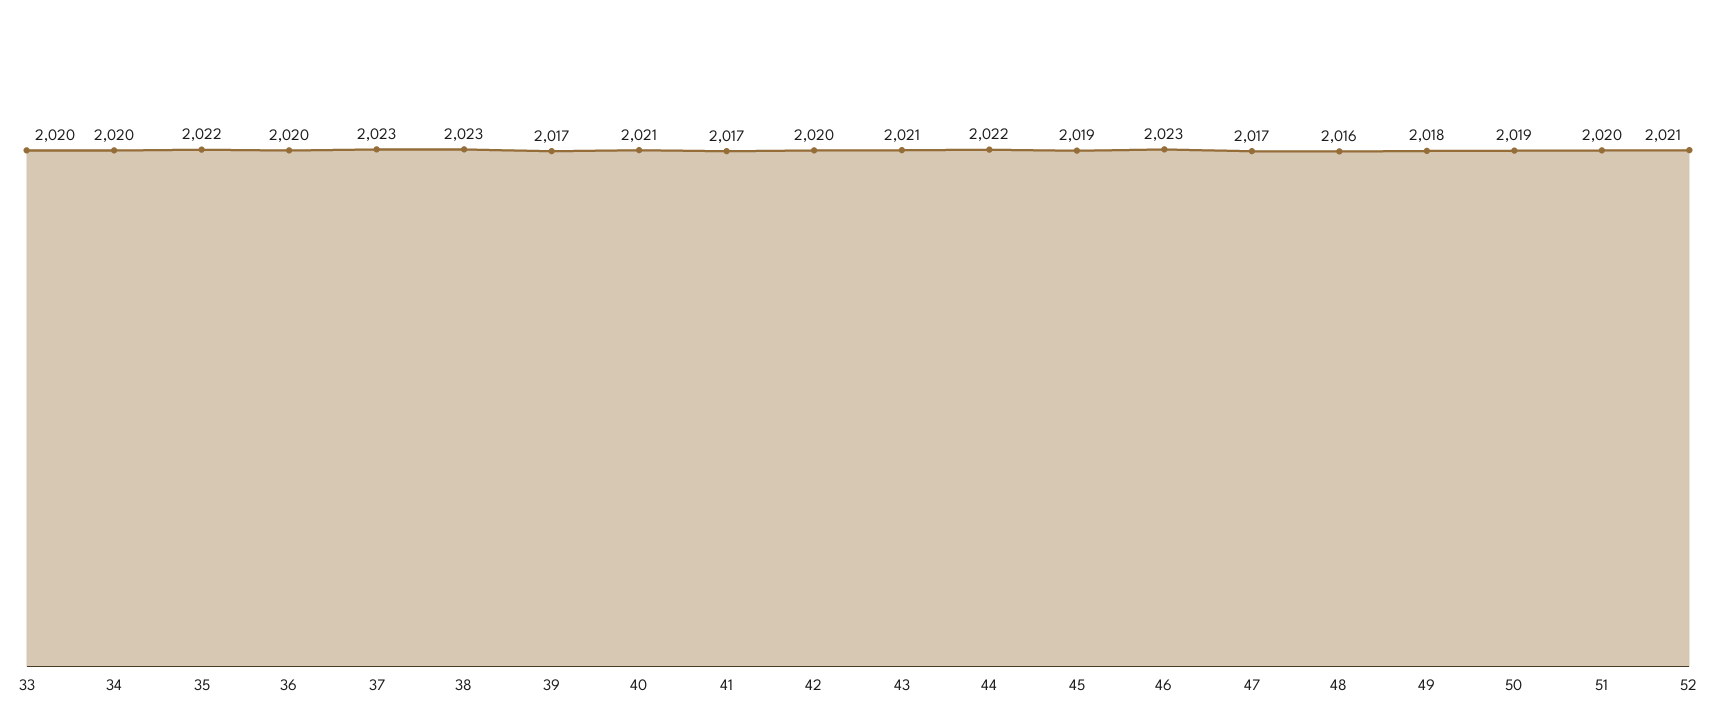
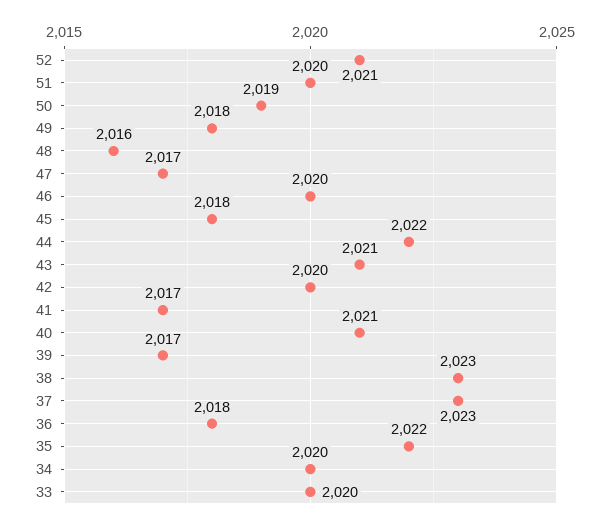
36: 2020 -> 2018
45: 2019 -> 2018
46: 2023 -> 2020

